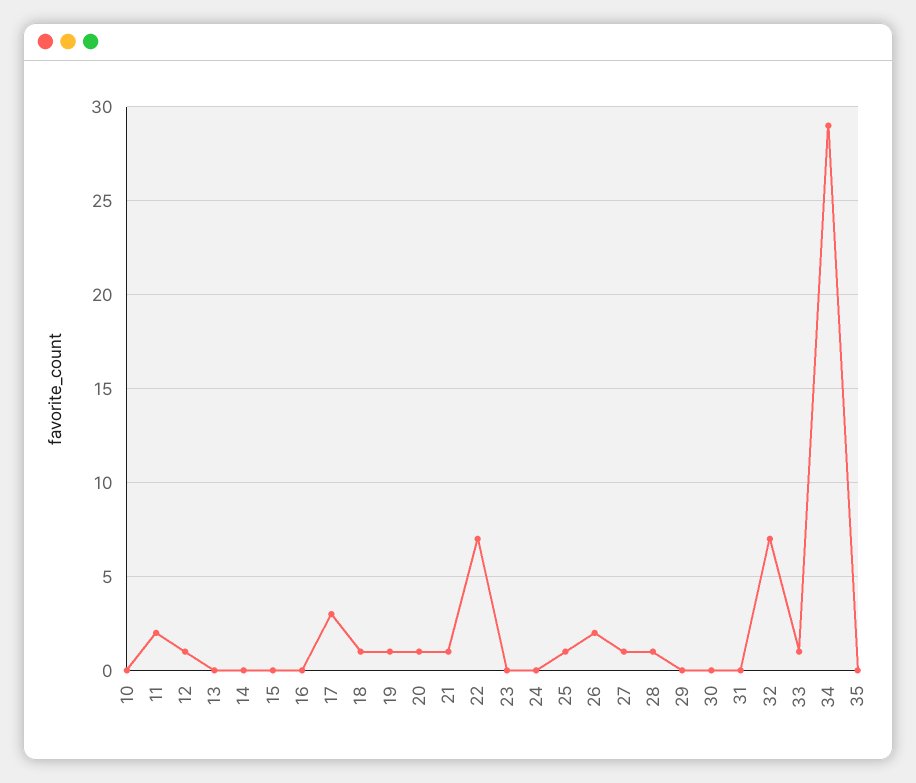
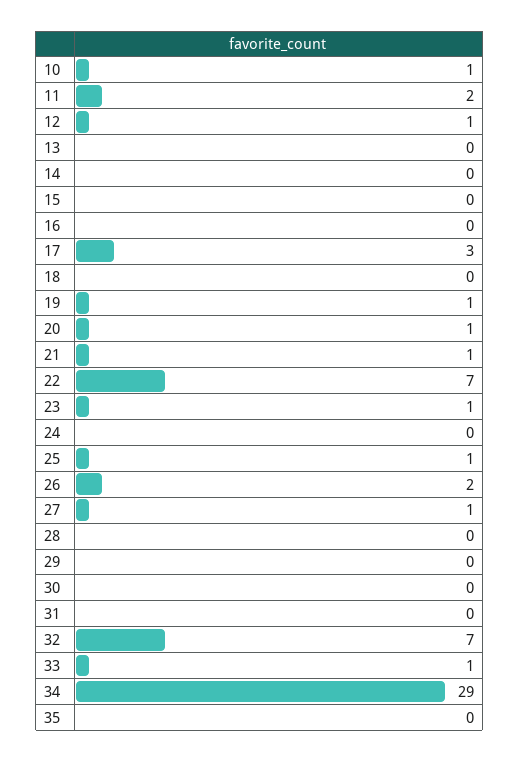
10: 0 -> 1
18: 1 -> 0
23: 0 -> 1
28: 1 -> 0

